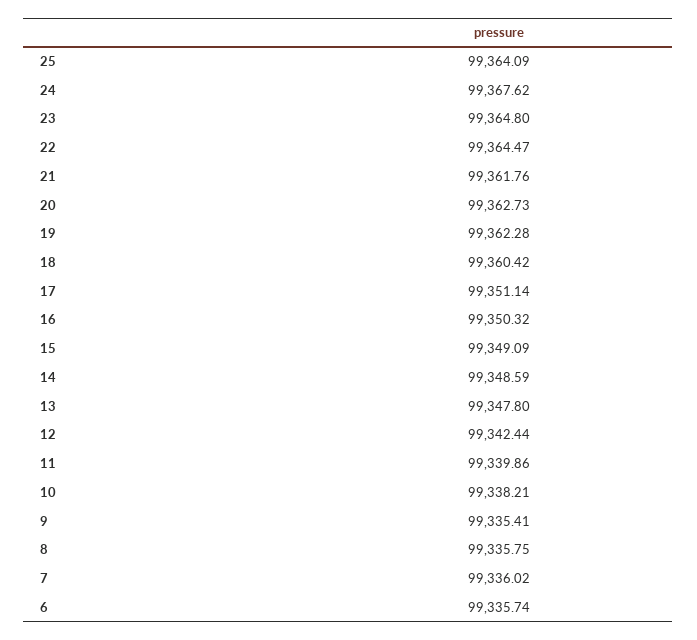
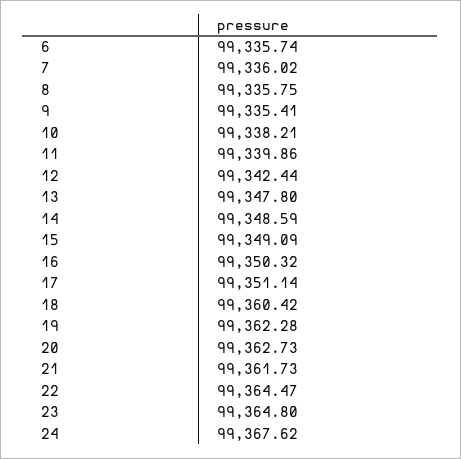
25: 99364.09 -> none
21: 99361.76 -> 99361.73

